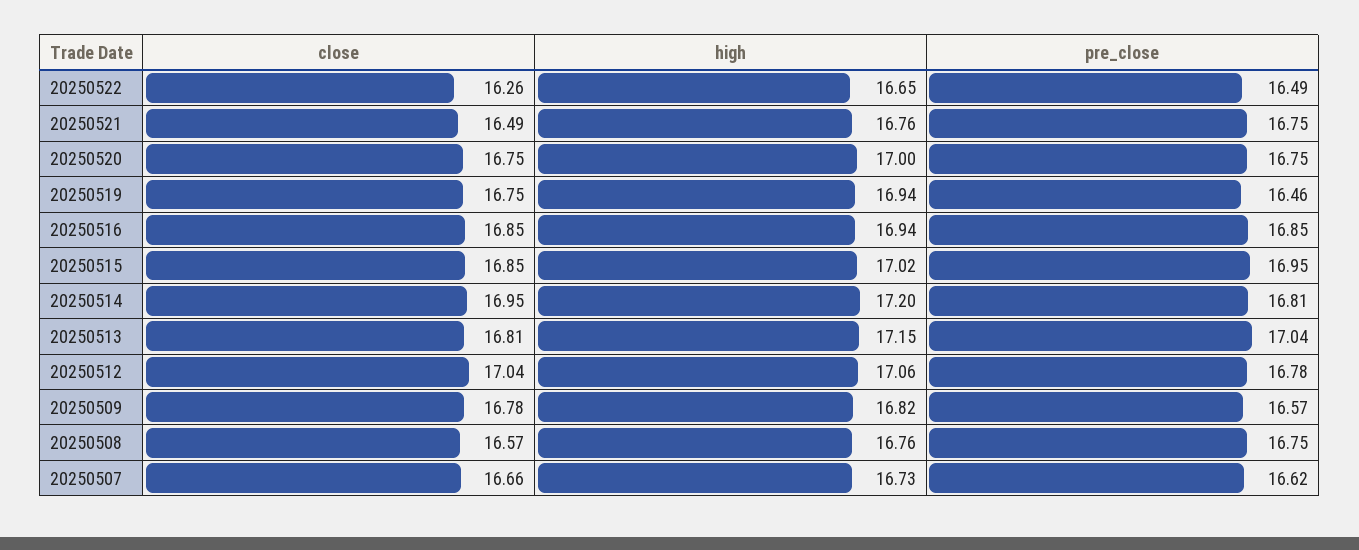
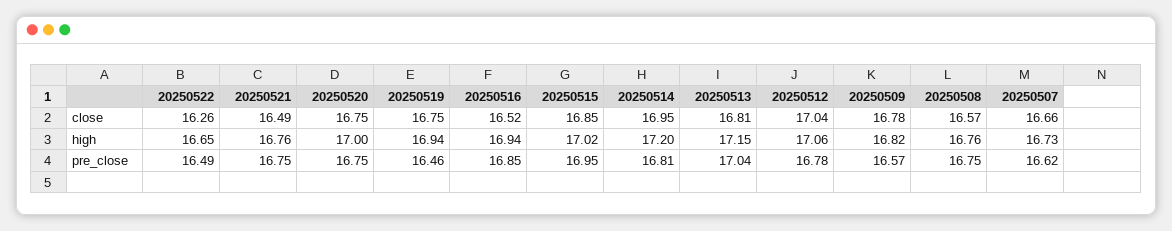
close, 20250516: 16.85 -> 16.52

